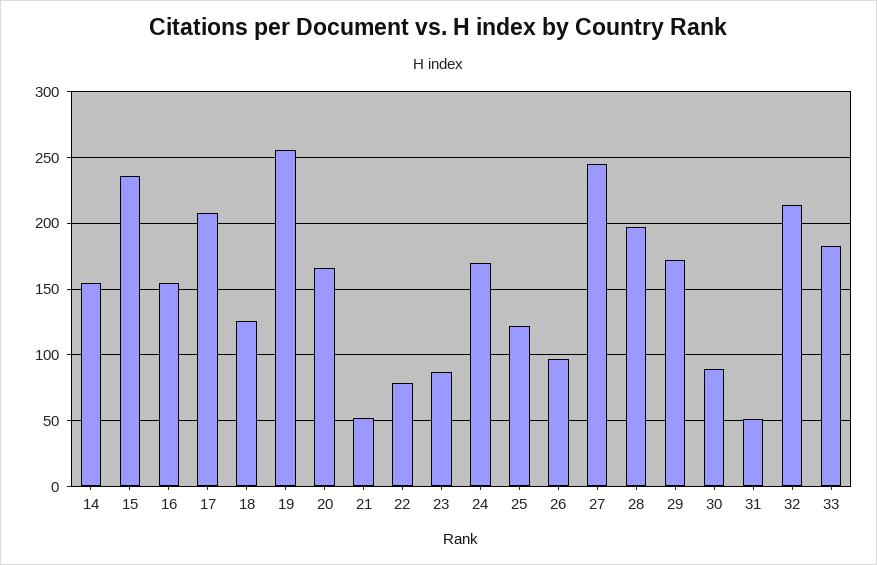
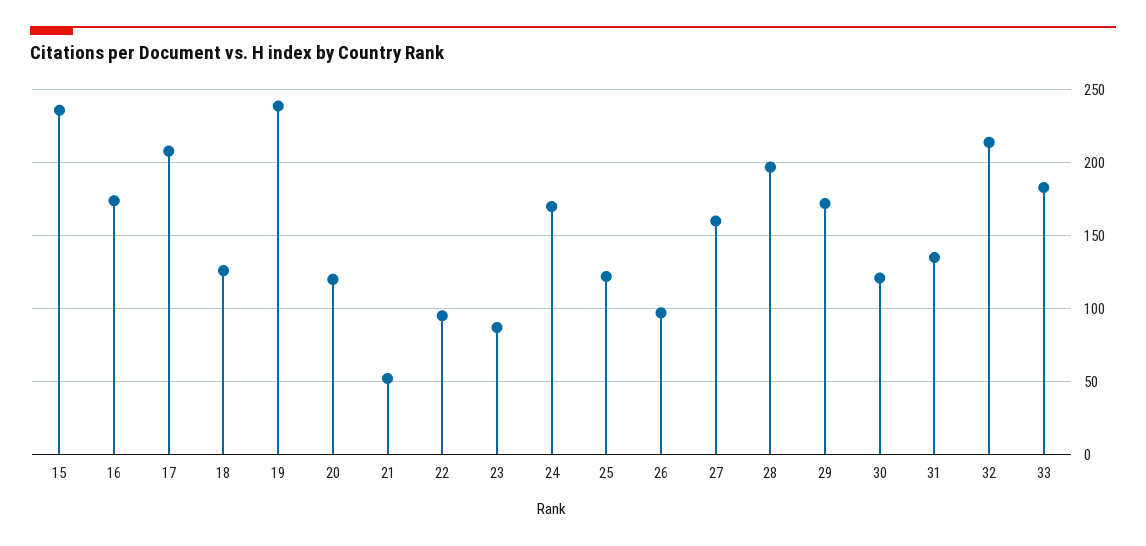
14: 155 -> none
16: 155 -> 175
19: 255 -> 240
20: 165 -> 120
22: 80 -> 95
27: 245 -> 160
30: 90 -> 120
31: 50 -> 135

